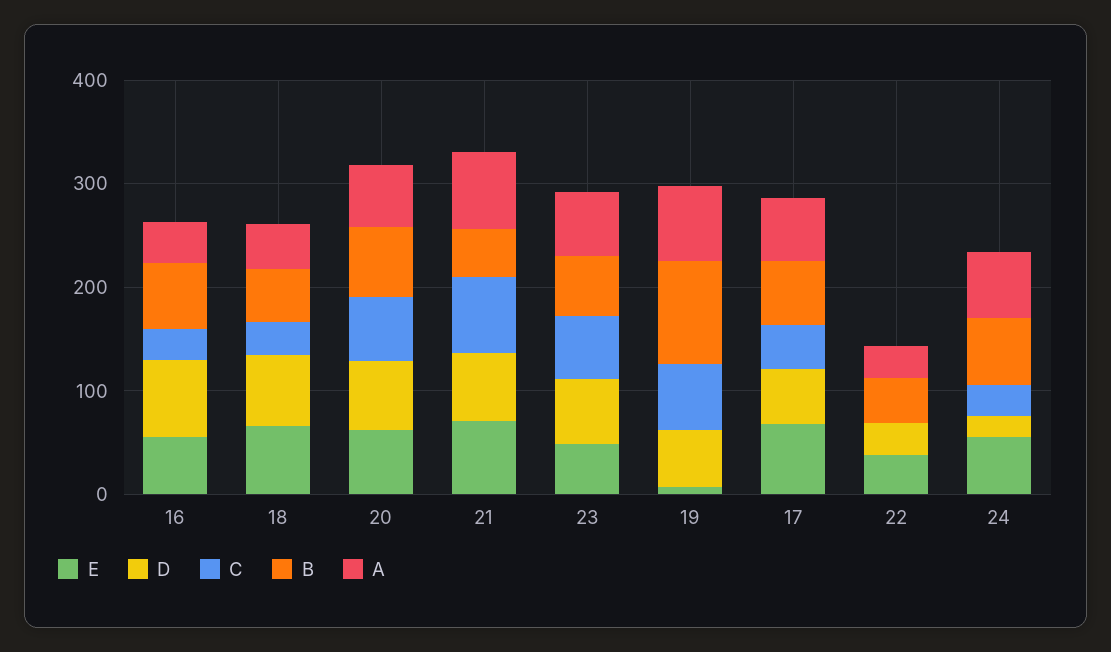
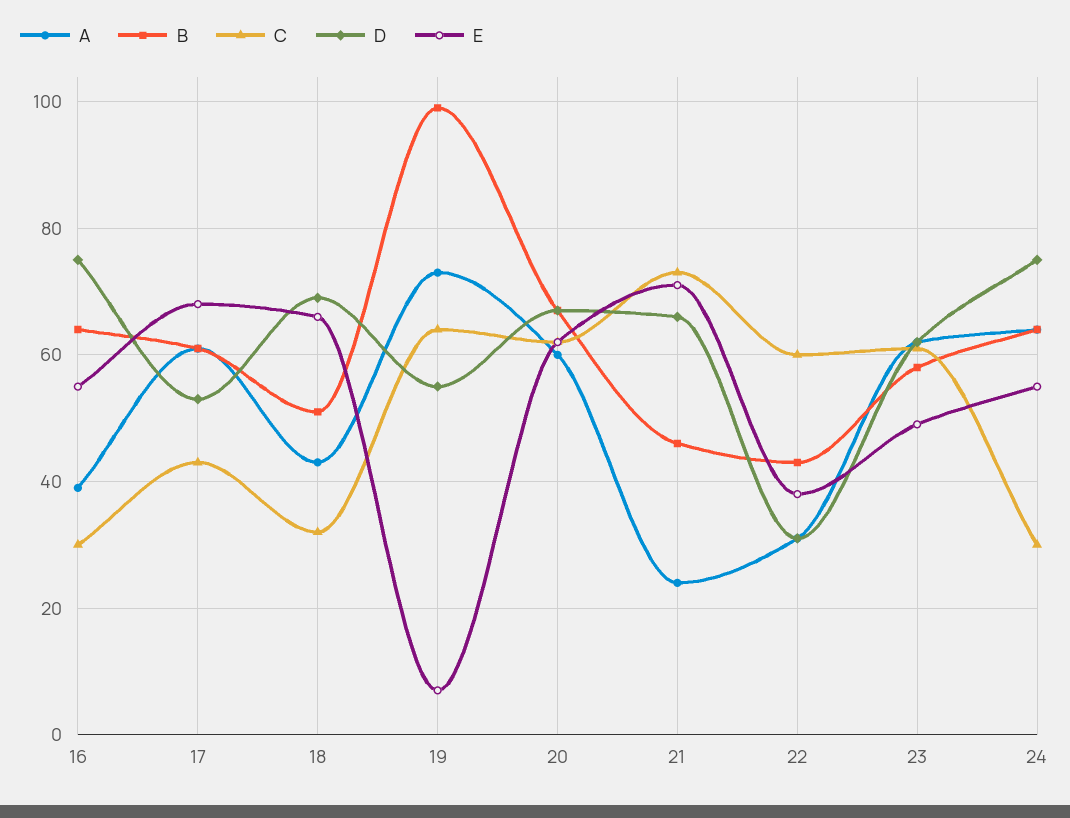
A, 21: 80 -> 25
C, 22: 0 -> 60
D, 24: 20 -> 75

